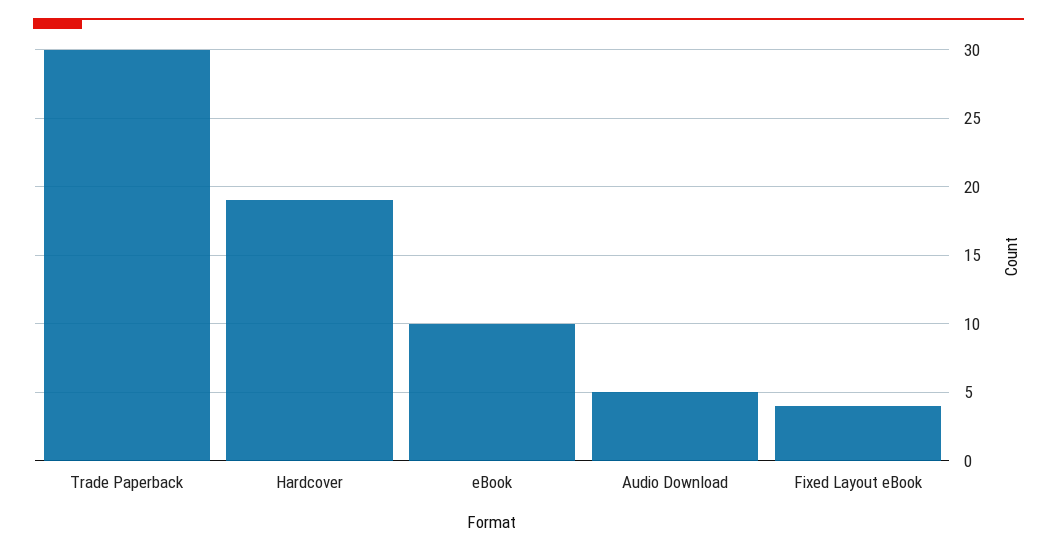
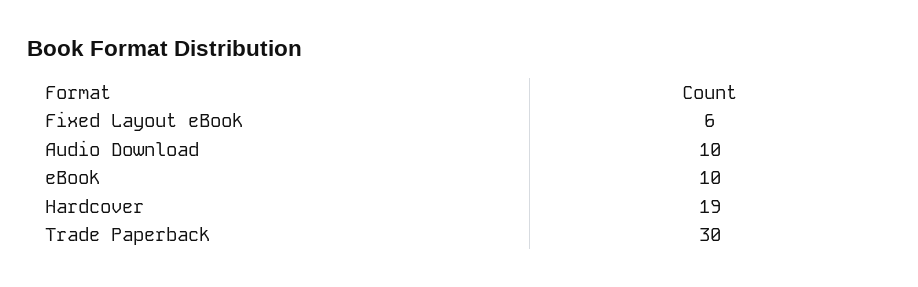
Audio Download: 5 -> 10
Fixed Layout eBook: 4 -> 6

